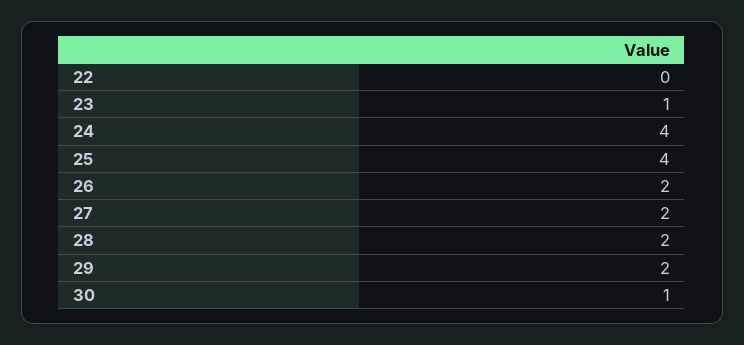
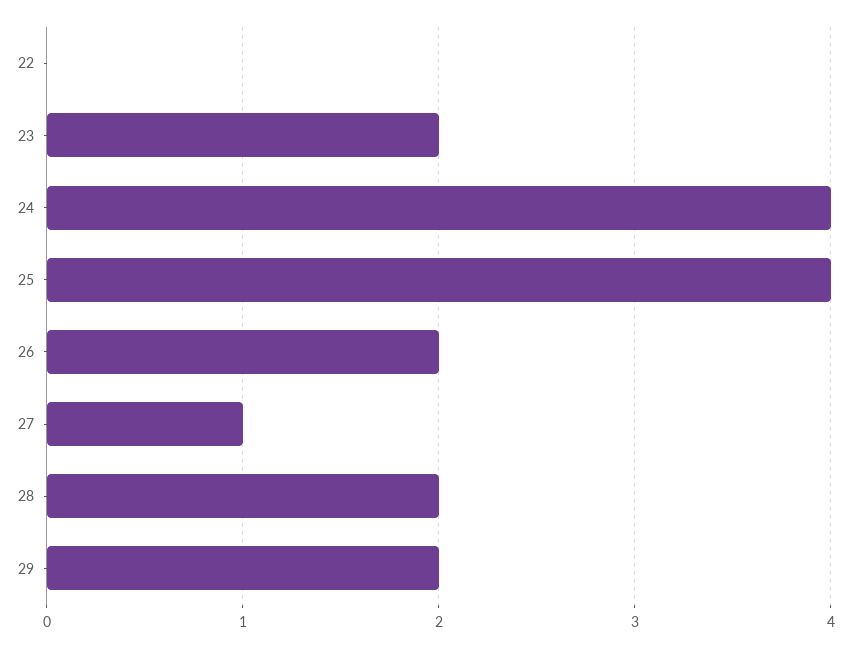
23: 1 -> 2
27: 2 -> 1
30: 1 -> none

